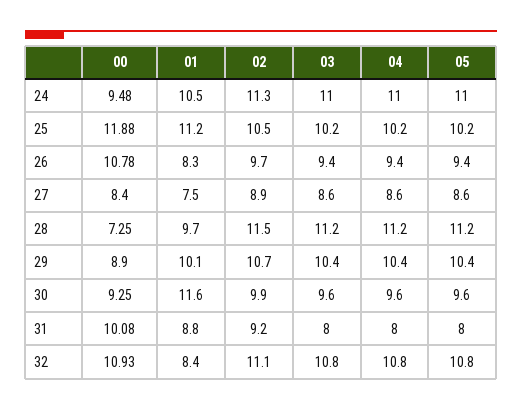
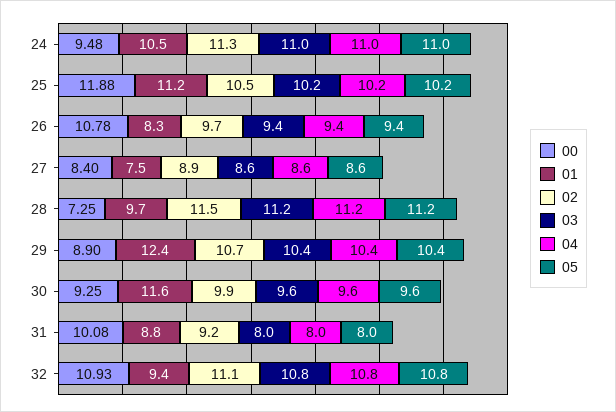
01, 29: 10.1 -> 12.4
01, 32: 8.4 -> 9.4

